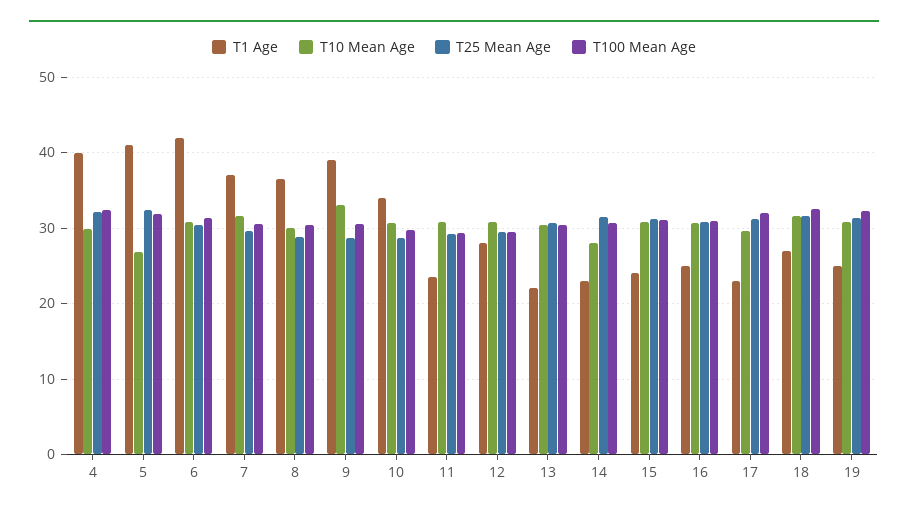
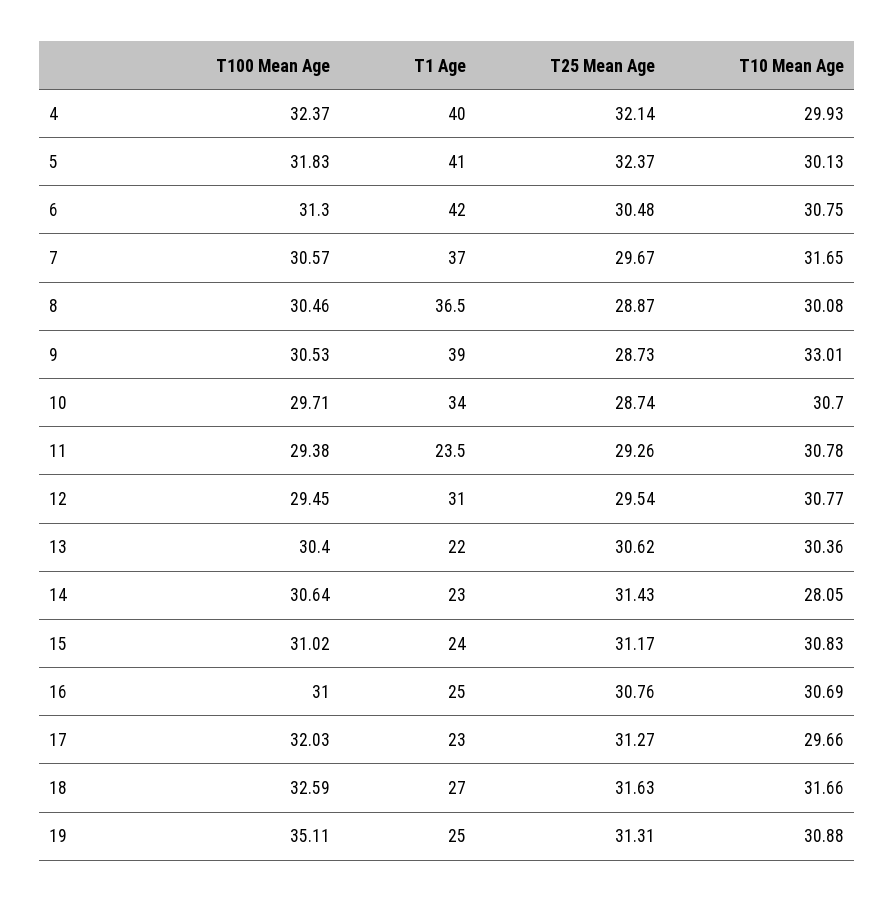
T10 Mean Age, 5: 27 -> 30.13
T1 Age, 12: 28 -> 31
T100 Mean Age, 19: 32 -> 35.11

